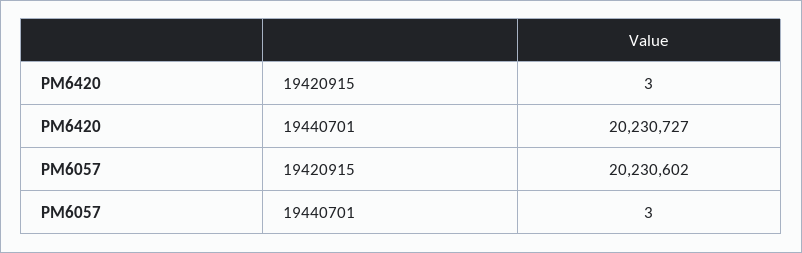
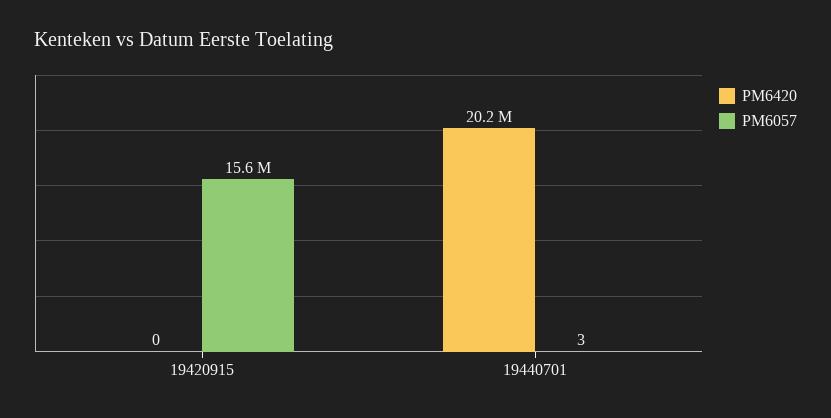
PM6420, 19420915: 3 -> 0
PM6057, 19420915: 20230602 -> 15600000

